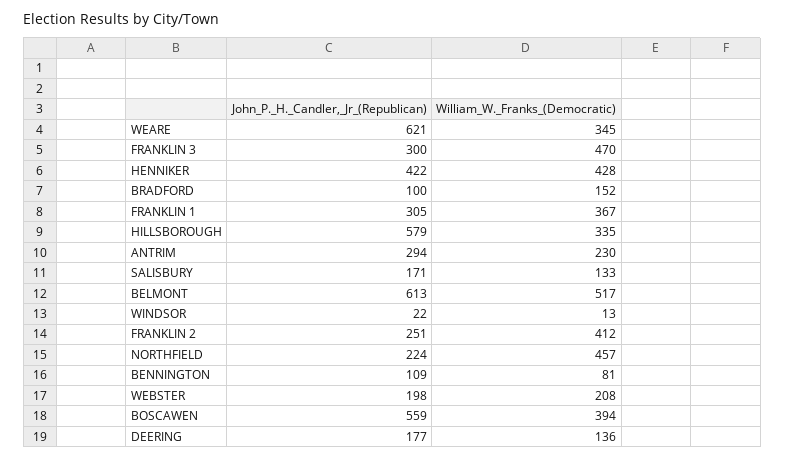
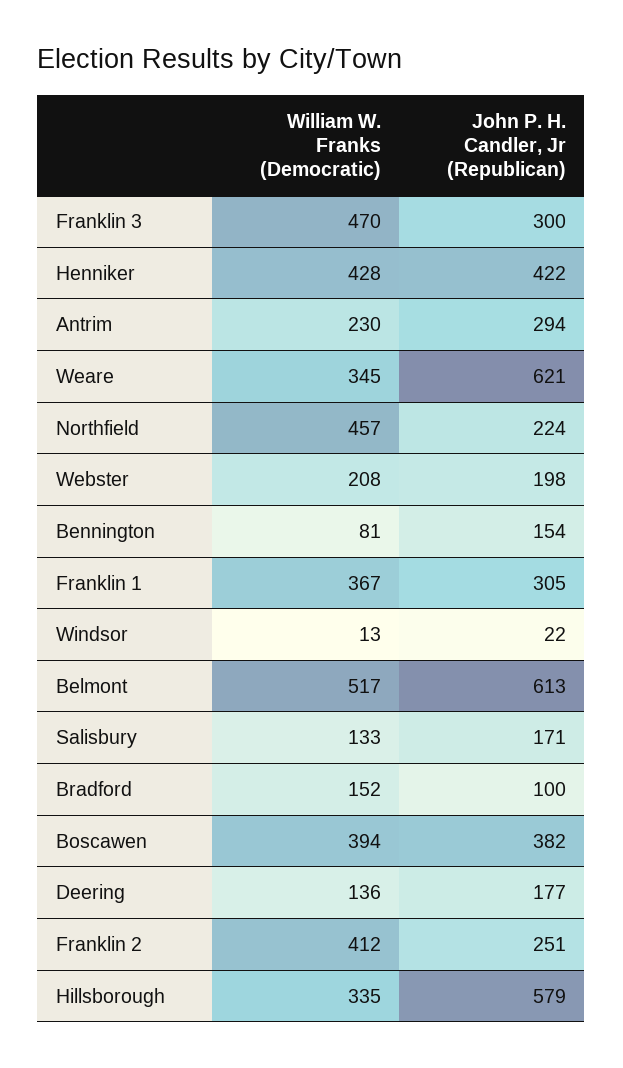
John_P._H._Candler,_Jr_(Republican), BENNINGTON: 109 -> 154
John_P._H._Candler,_Jr_(Republican), BOSCAWEN: 559 -> 382

